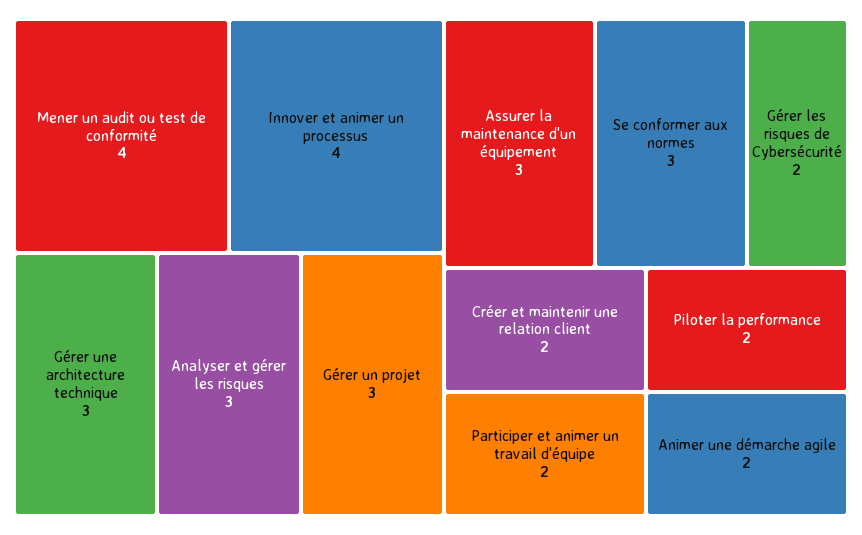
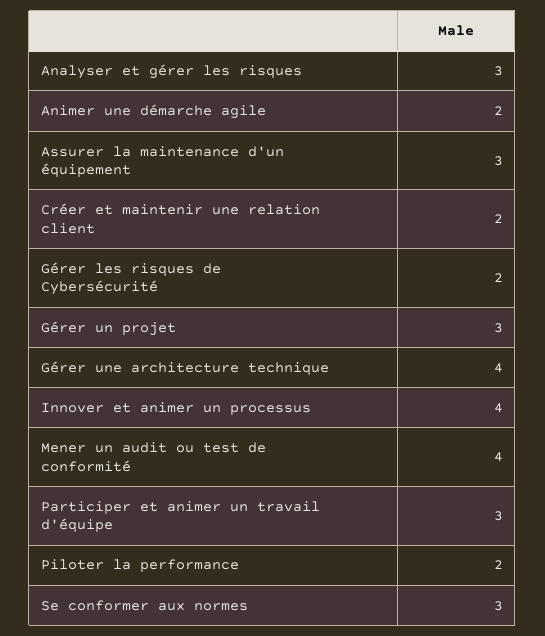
Gérer une architecture technique: 3 -> 4
Participer et animer un travail d'équipe: 2 -> 3

